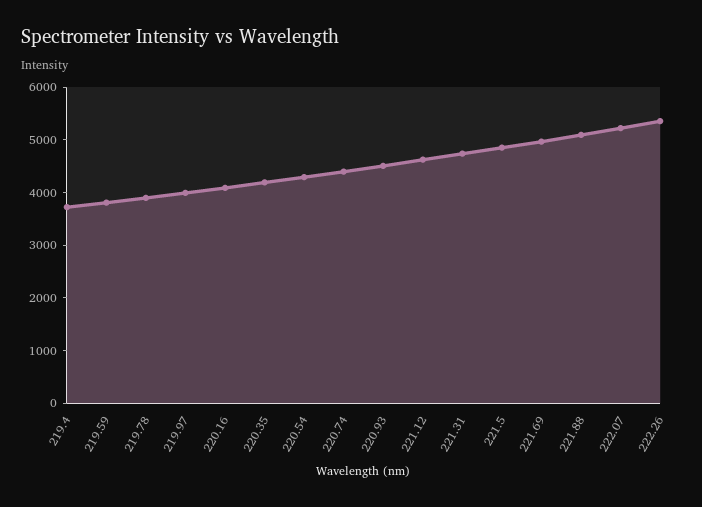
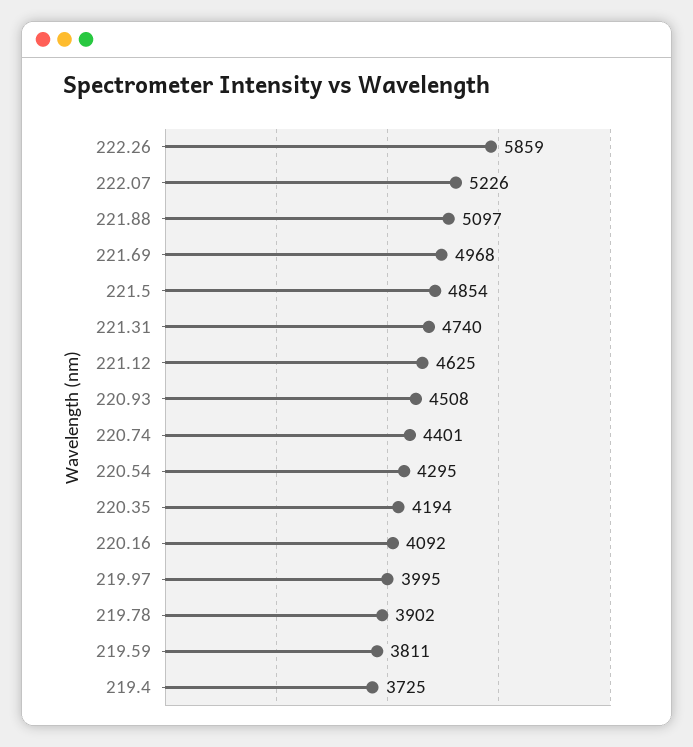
222.26: 5400 -> 5859

